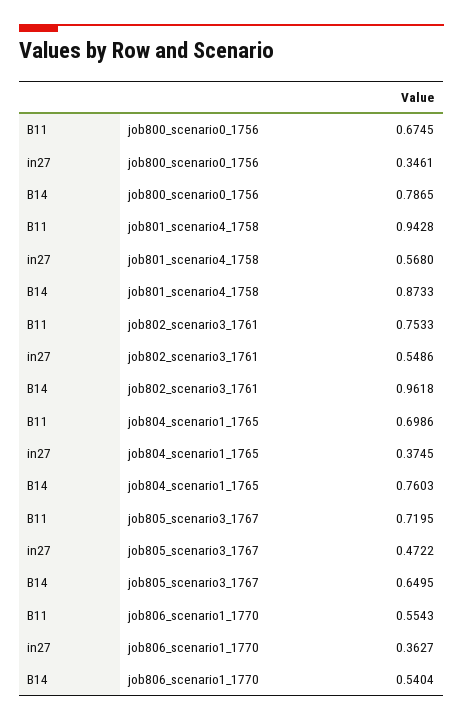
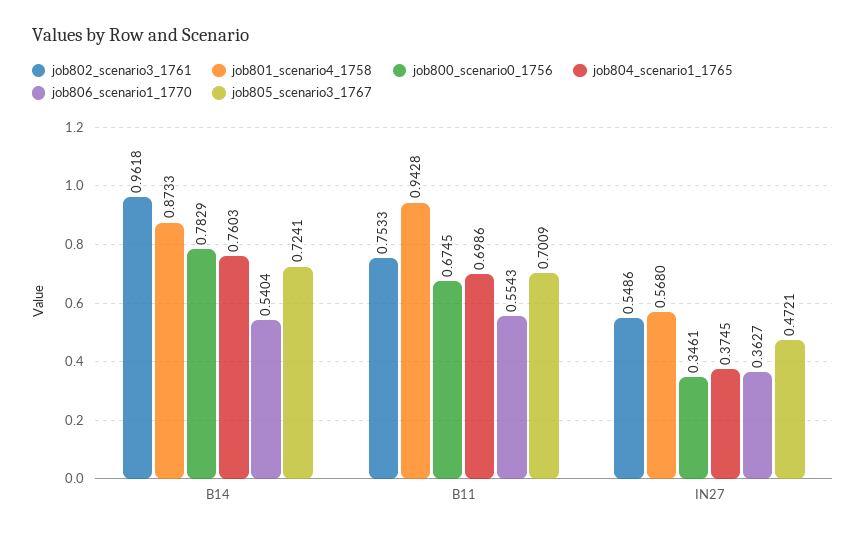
job800_scenario0_1756, B14: 0.7865 -> 0.7829
job805_scenario3_1767, B11: 0.7195 -> 0.7009
job805_scenario3_1767, in27: 0.4722 -> 0.4721
job805_scenario3_1767, B14: 0.6495 -> 0.7241

